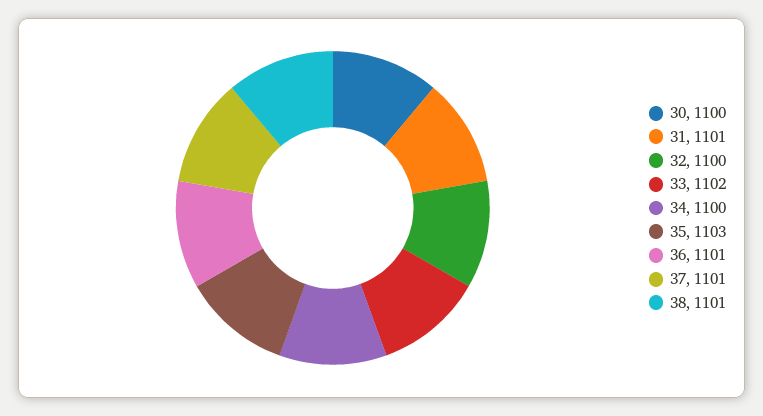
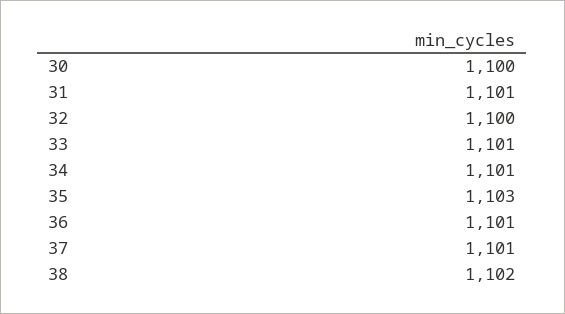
33: 1102 -> 1101
34: 1100 -> 1101
38: 1101 -> 1102

